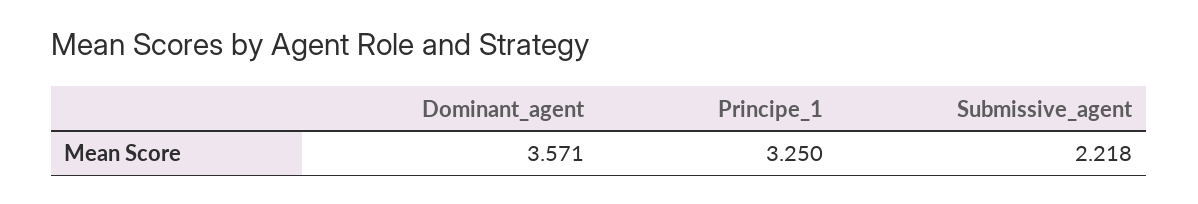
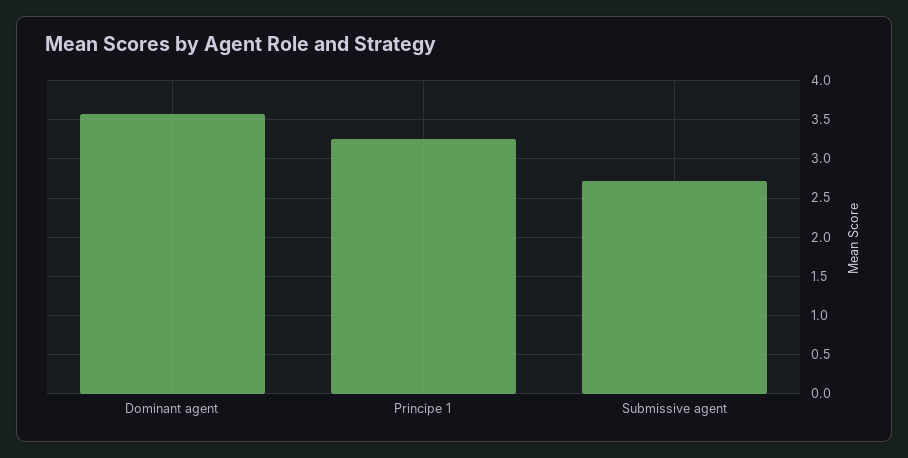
Submissive_agent: 2.218 -> 2.7

